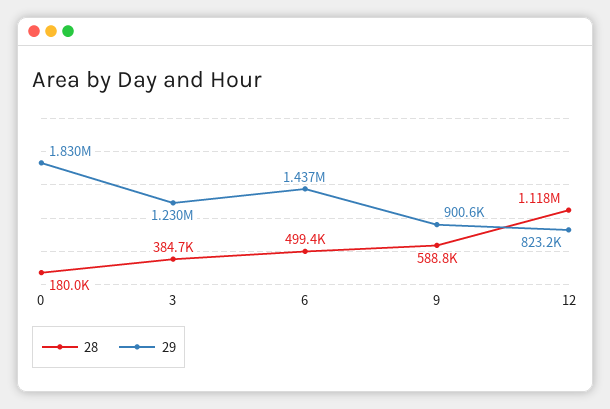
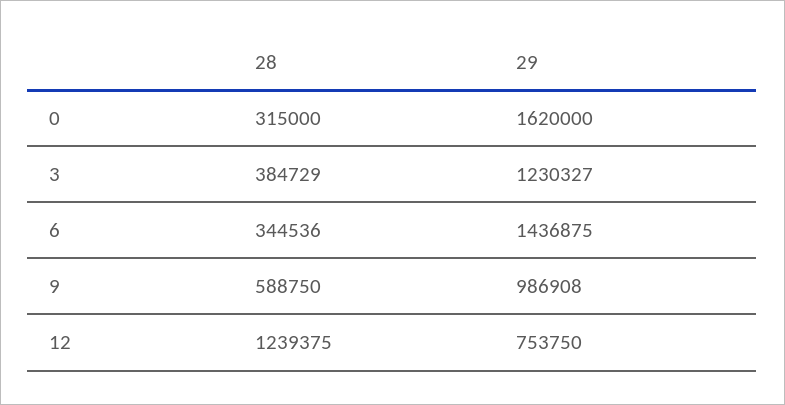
28, 0: 180000 -> 315000
29, 0: 1830000 -> 1620000
28, 6: 499400 -> 344536
29, 9: 900600 -> 986908
28, 12: 1118000 -> 1239375
29, 12: 823200 -> 753750

